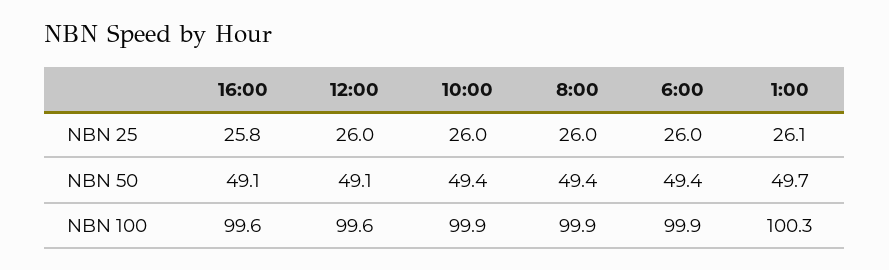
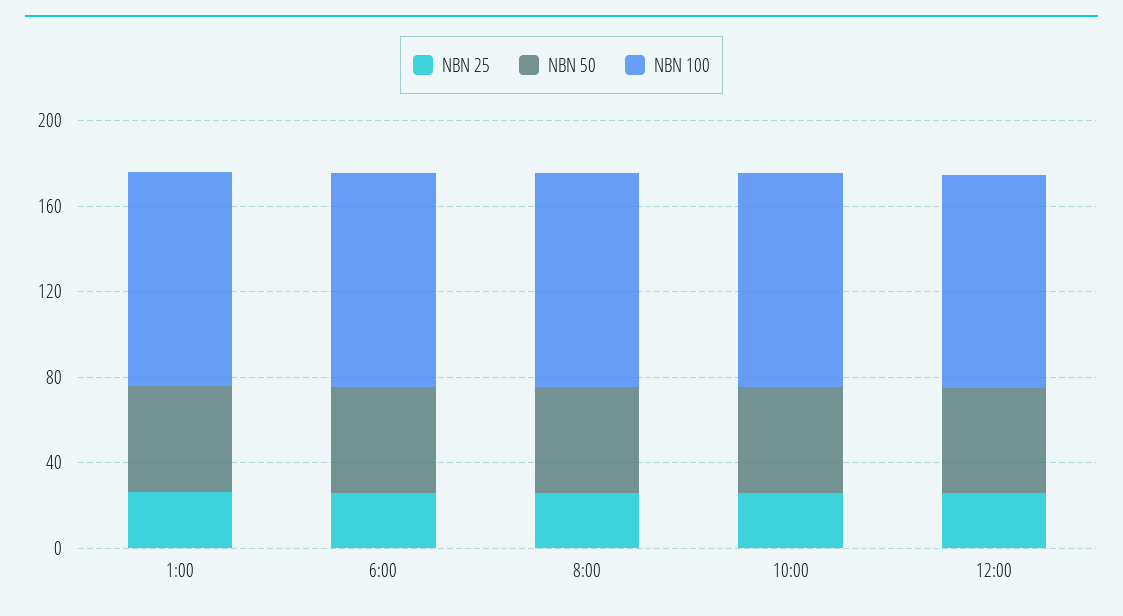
NBN 25, 16:00: 25.8 -> none
NBN 50, 16:00: 49.1 -> none
NBN 100, 16:00: 99.6 -> none

